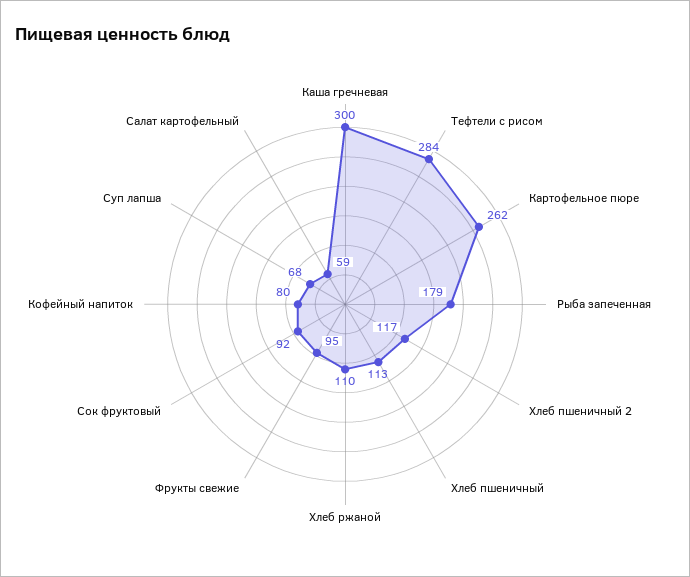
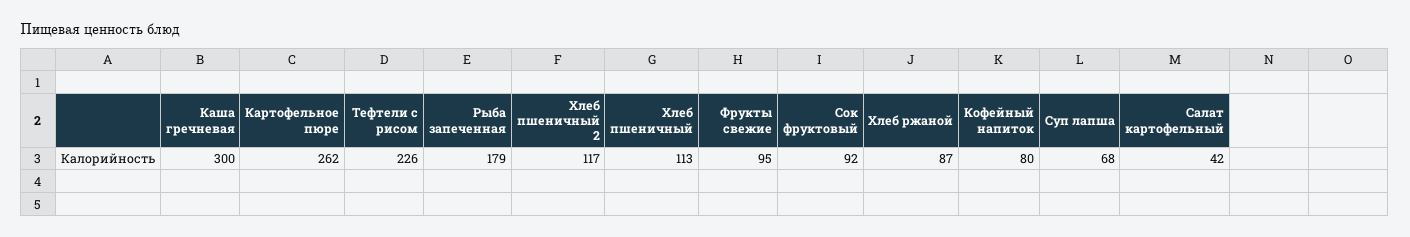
Тефтели с рисом: 284 -> 226
Хлеб ржаной: 110 -> 87
Салат картофельный: 59 -> 42

